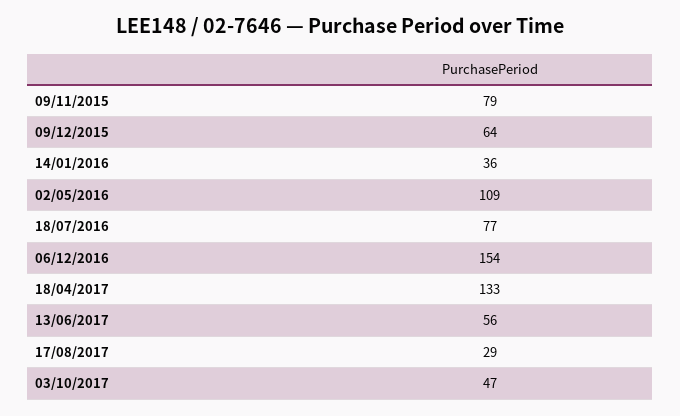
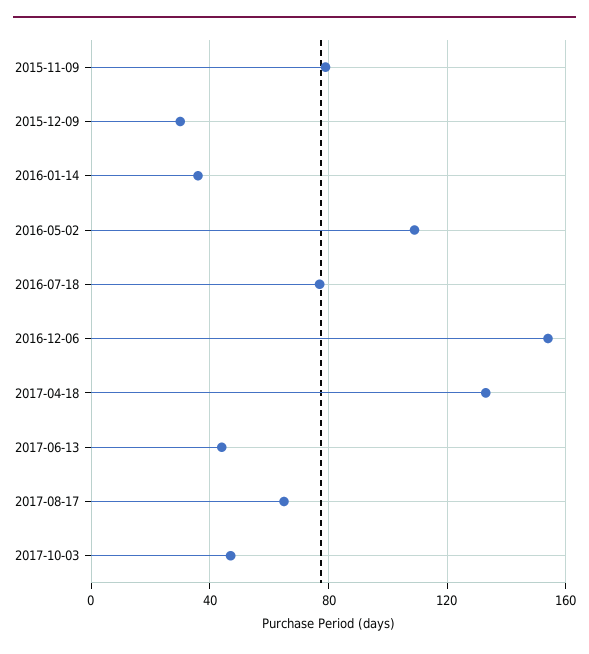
09/12/2015: 64 -> 30
13/06/2017: 56 -> 45
17/08/2017: 29 -> 65

